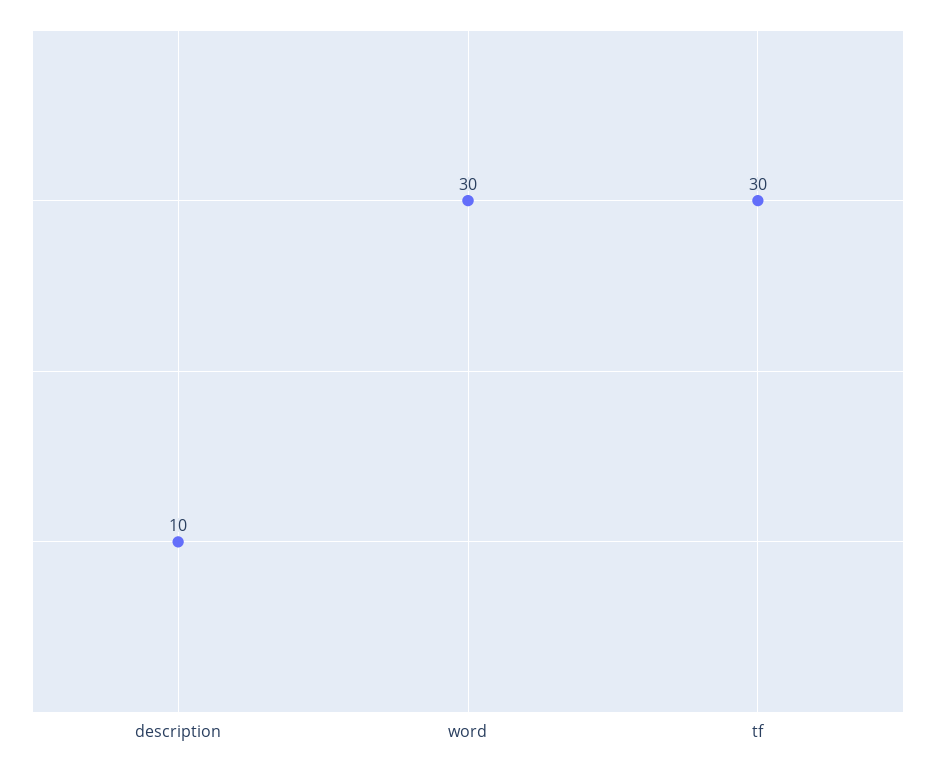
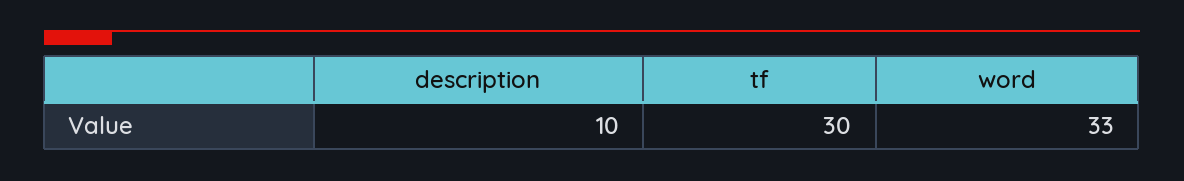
word: 30 -> 33

